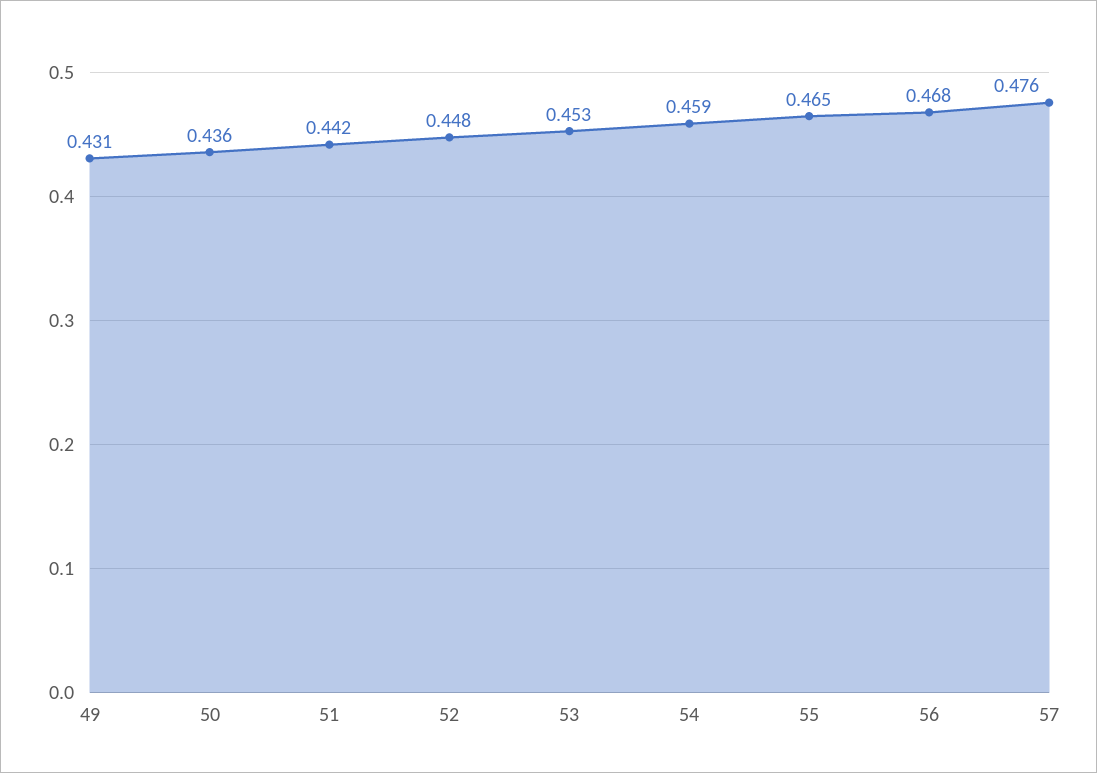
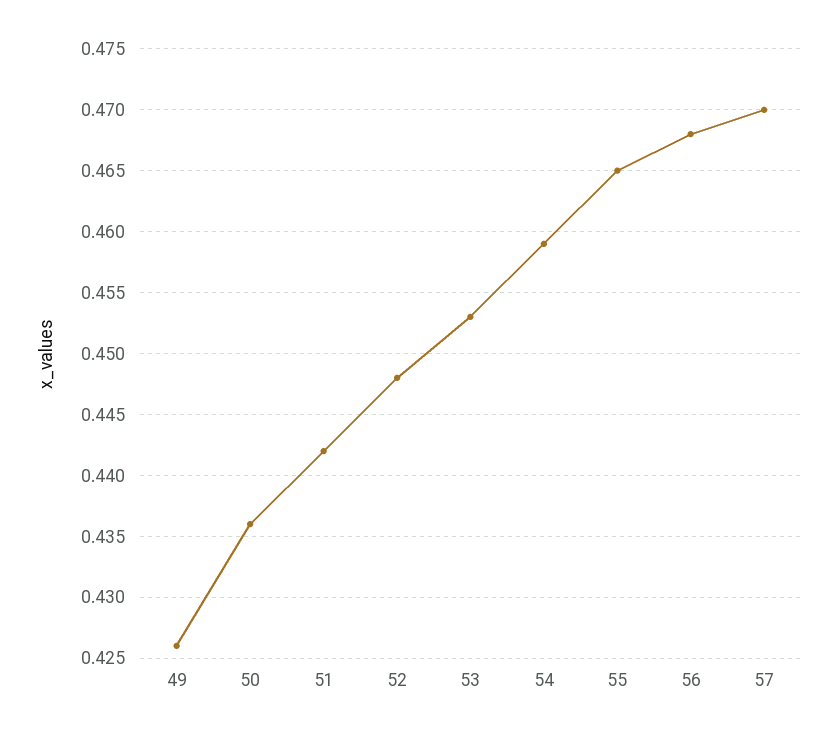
49: 0.431 -> 0.426
57: 0.476 -> 0.47

